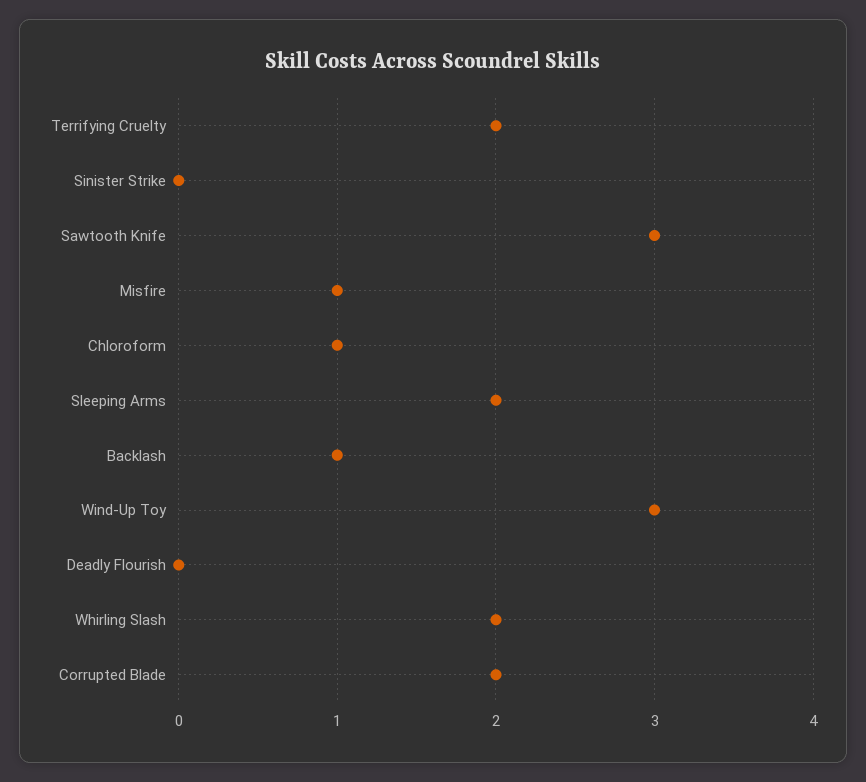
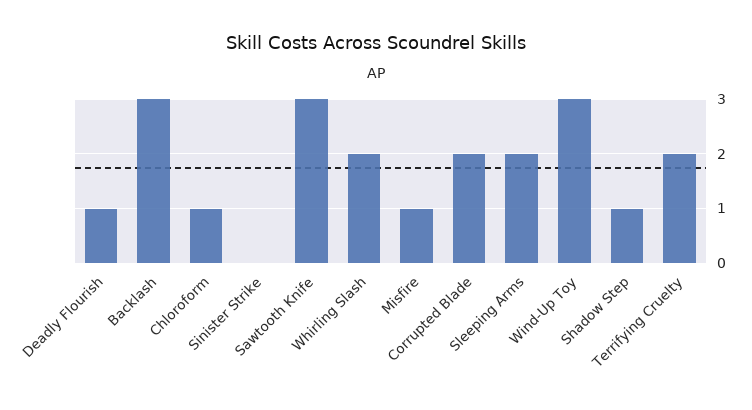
Backlash: 1 -> 3
Deadly Flourish: 0 -> 1
Shadow Step: none -> 1

